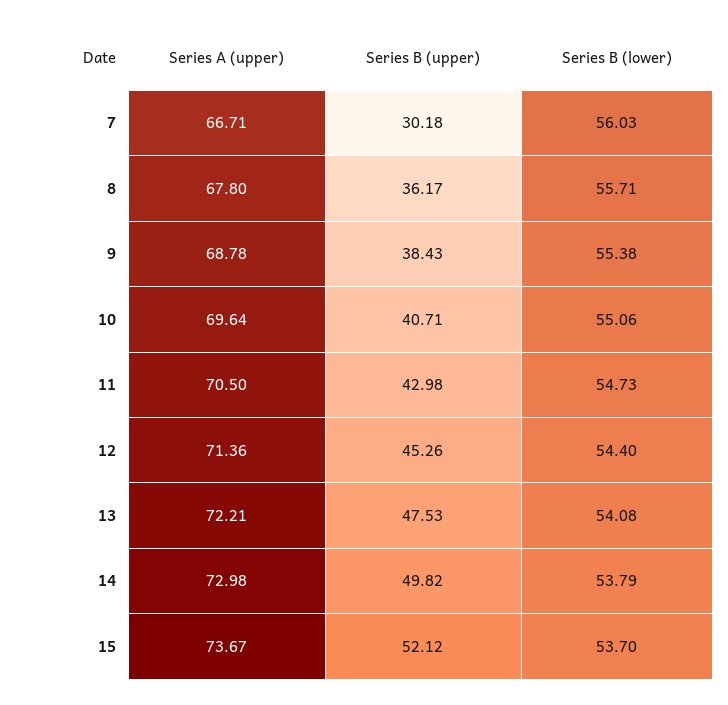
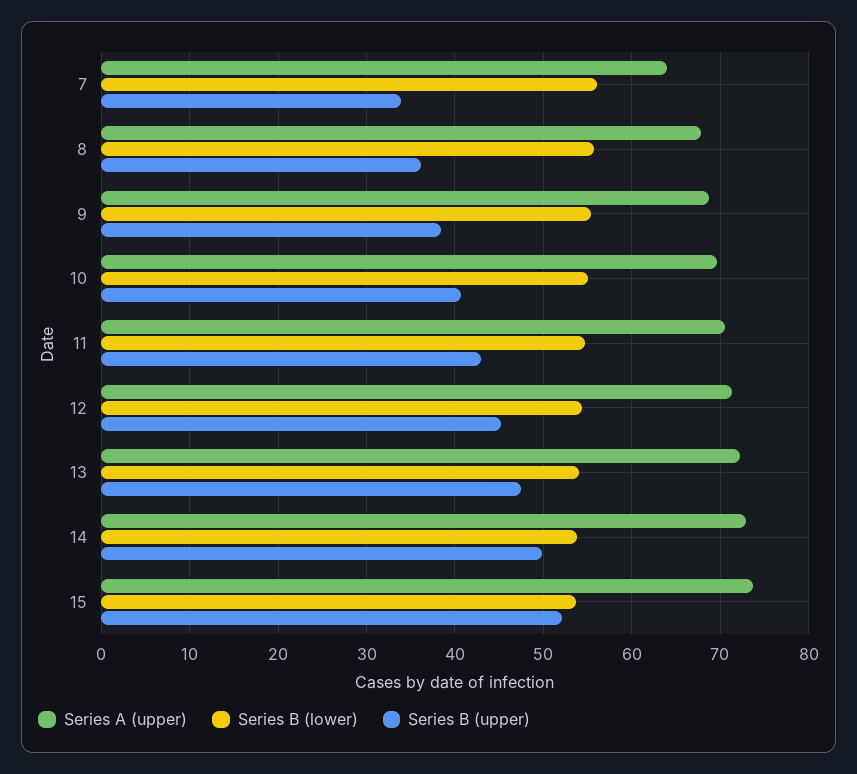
Series A (upper), 7: 66.71 -> 64
Series B (upper), 7: 30.18 -> 34

